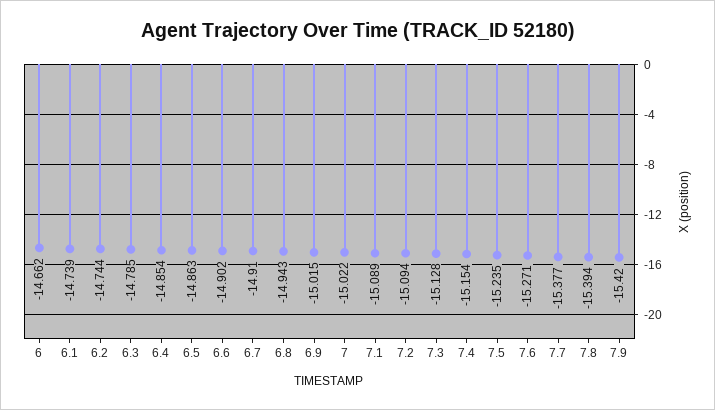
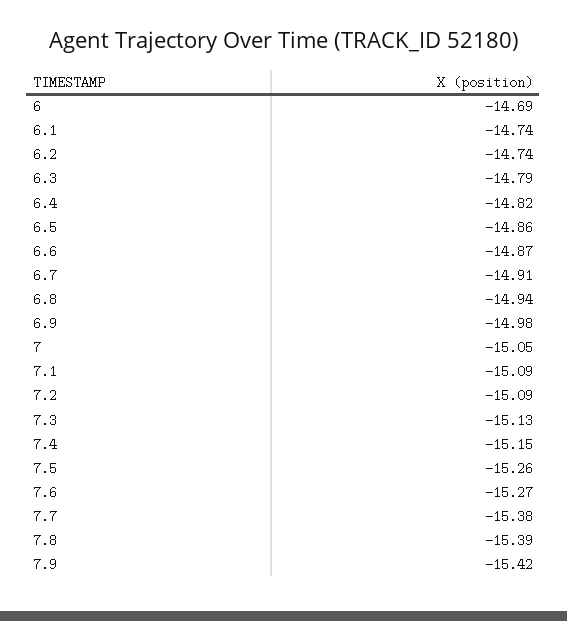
6: -14.662 -> -14.69
6.4: -14.854 -> -14.82
6.6: -14.902 -> -14.87
6.9: -15.015 -> -14.98
7: -15.022 -> -15.05
7.5: -15.235 -> -15.26

